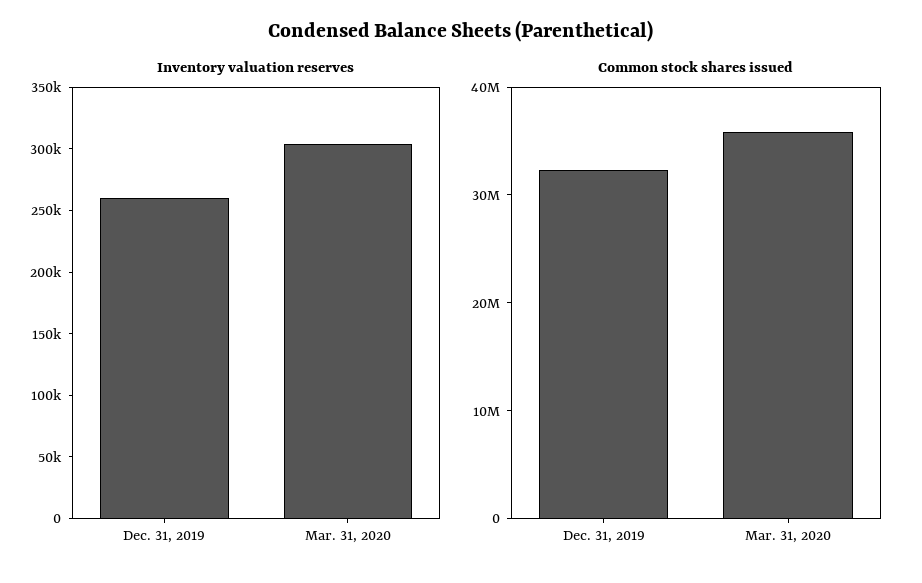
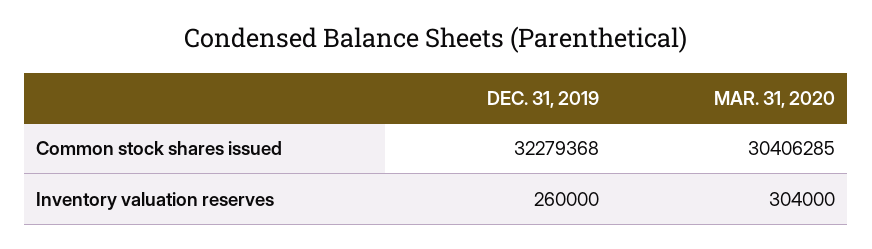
Common stock shares issued, Mar. 31, 2020: 36000000 -> 30406285

